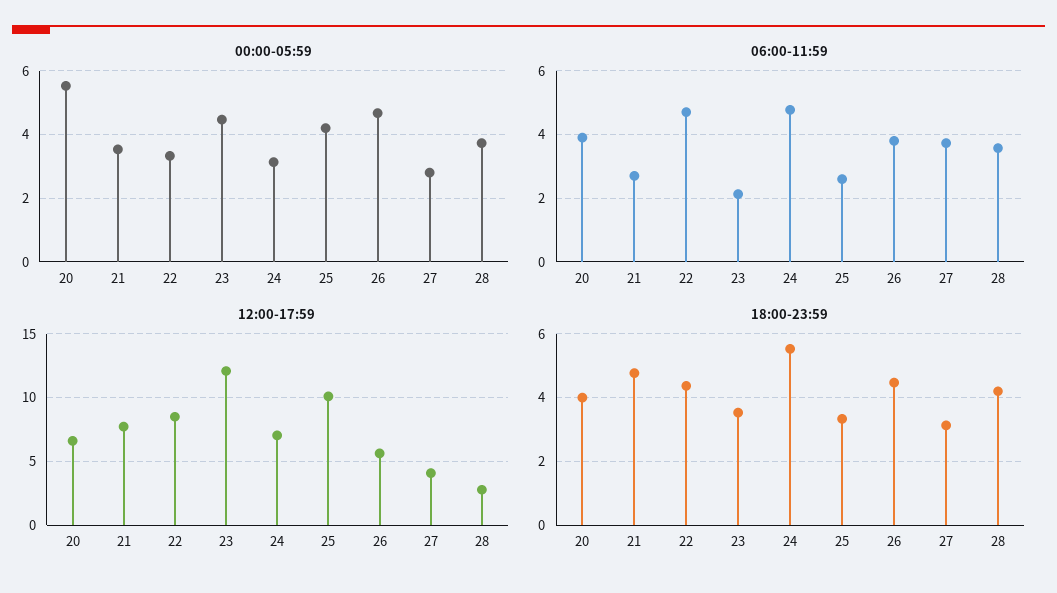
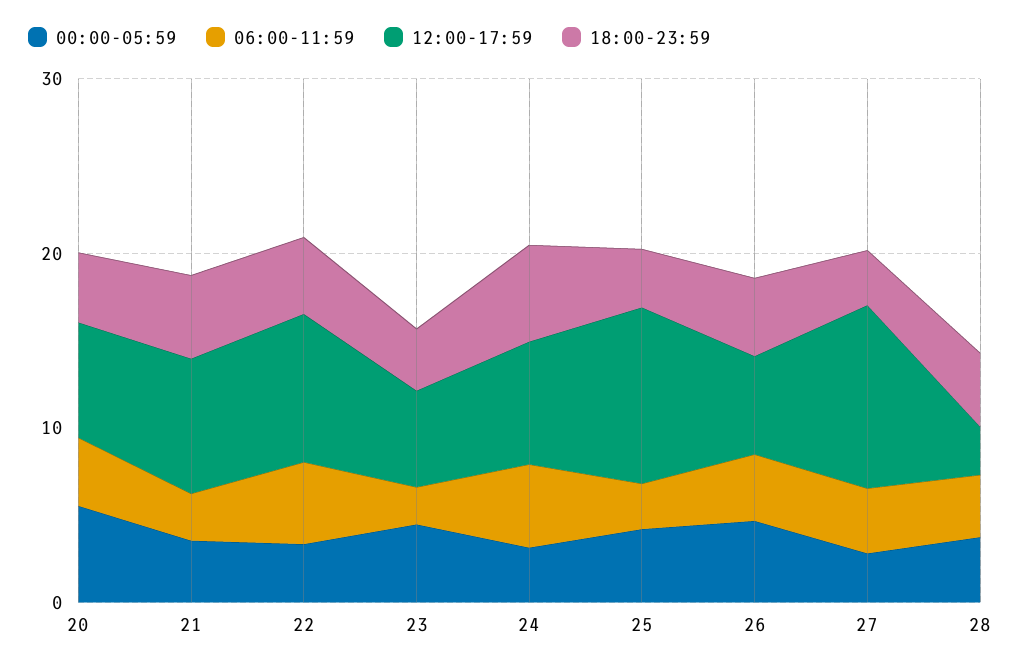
12:00-17:59, 23: 12 -> 6
12:00-17:59, 27: 4 -> 10

